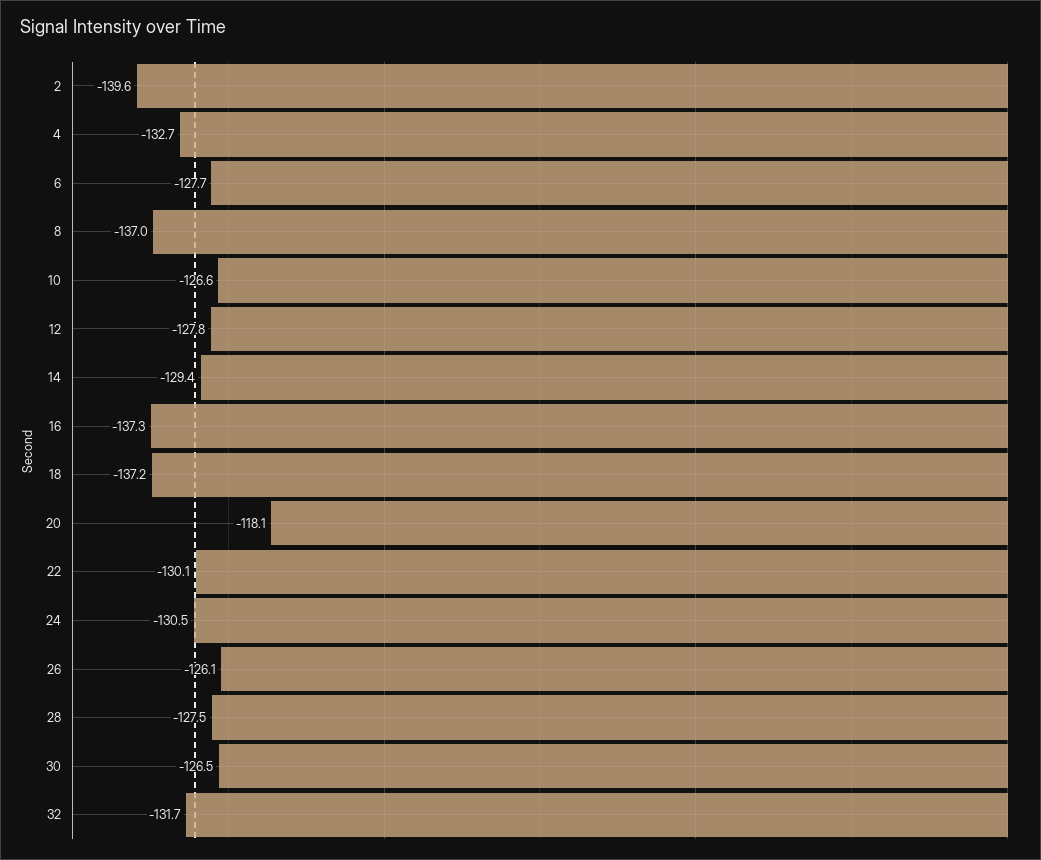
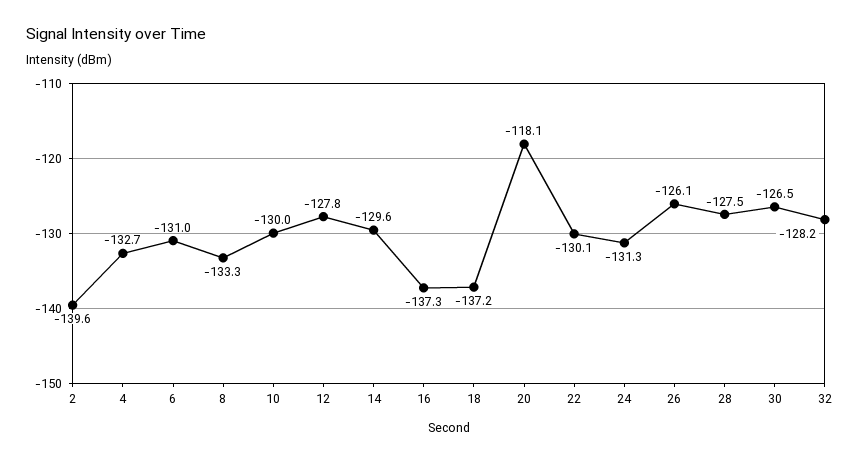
6: -127.7 -> -131
8: -137 -> -133.3
10: -126.6 -> -130
14: -129.4 -> -129.6
24: -130.5 -> -131.3
32: -131.7 -> -128.2

